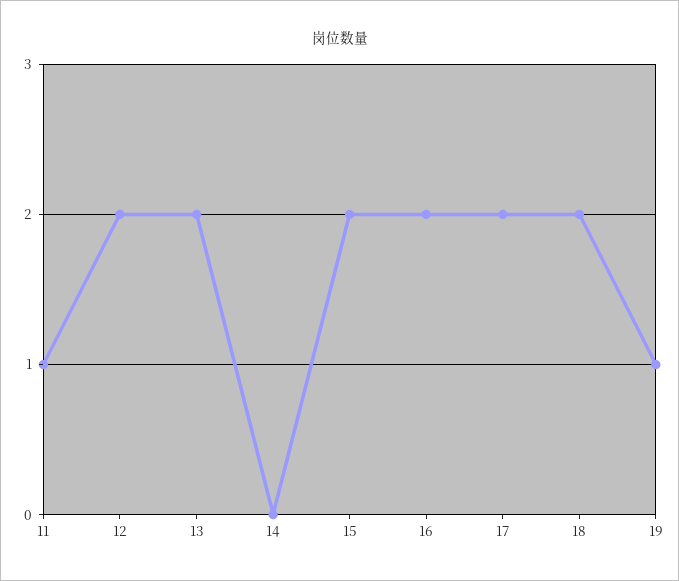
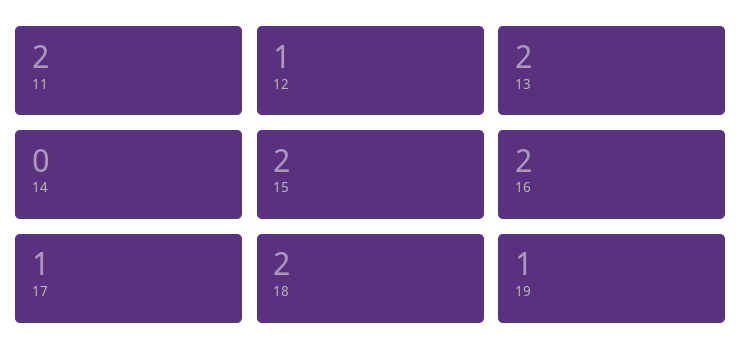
11: 1 -> 2
12: 2 -> 1
17: 2 -> 1

